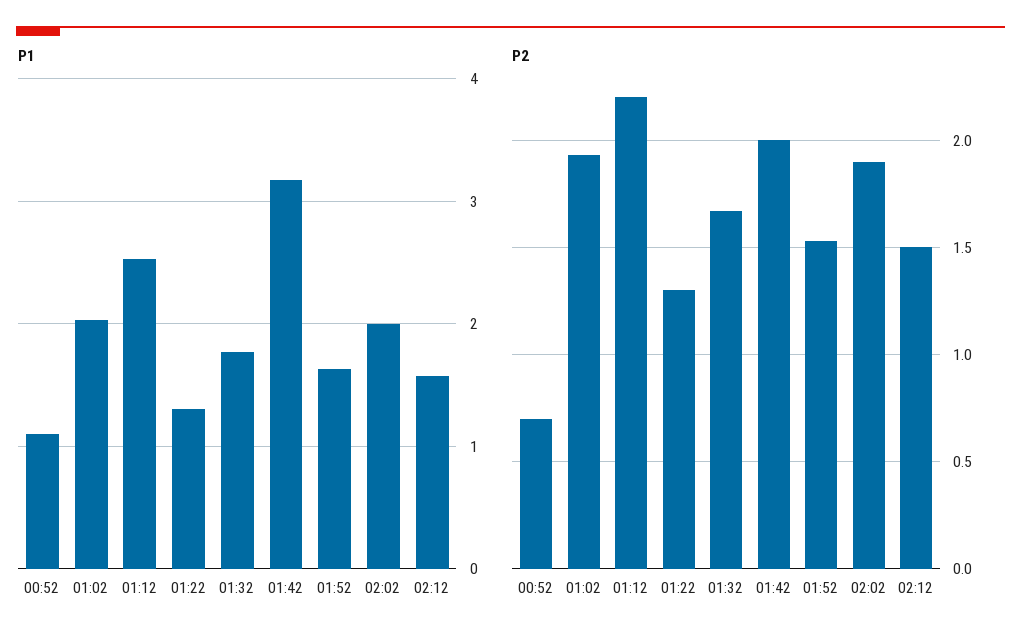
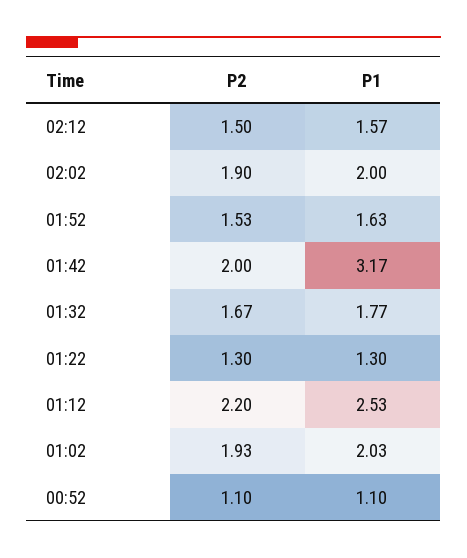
P2, 00:52: 0.7 -> 1.1

